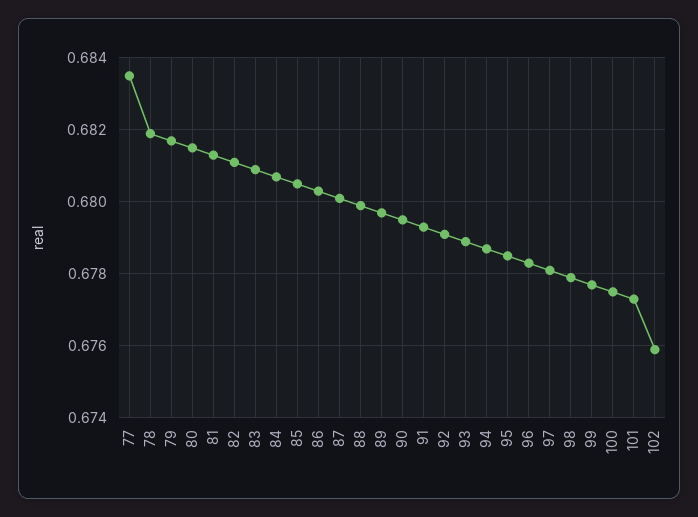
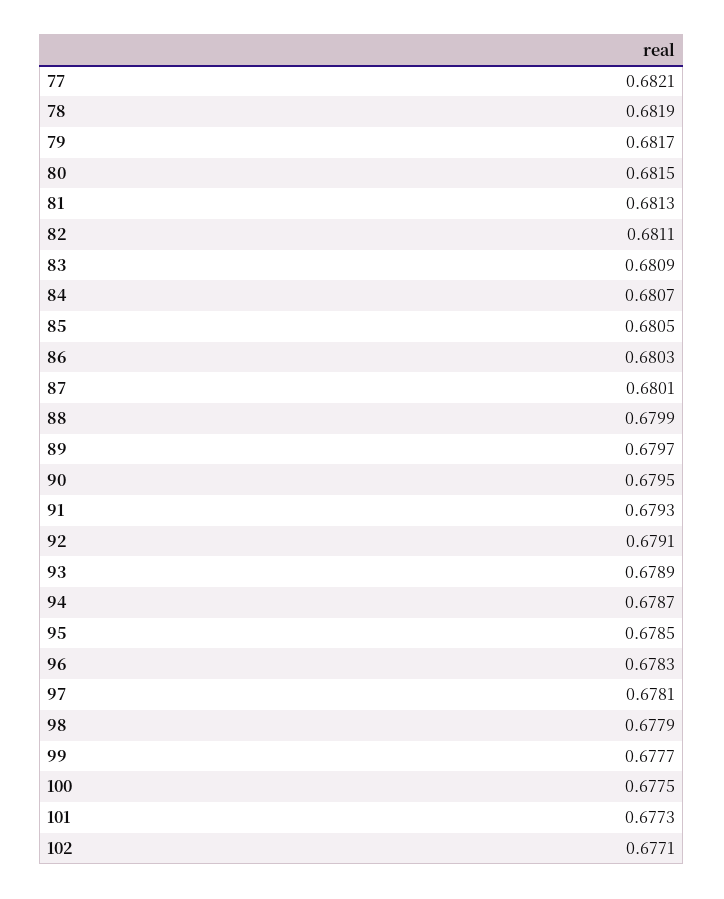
77: 0.6835 -> 0.6821
102: 0.676 -> 0.6771

